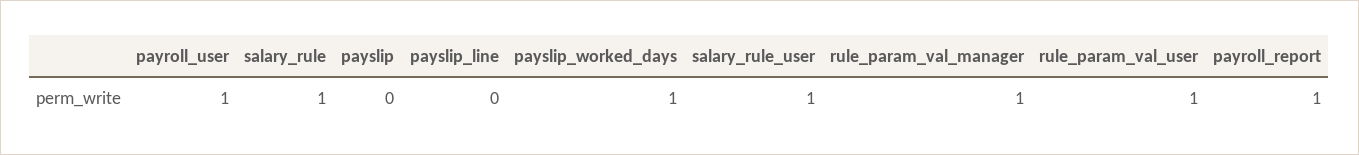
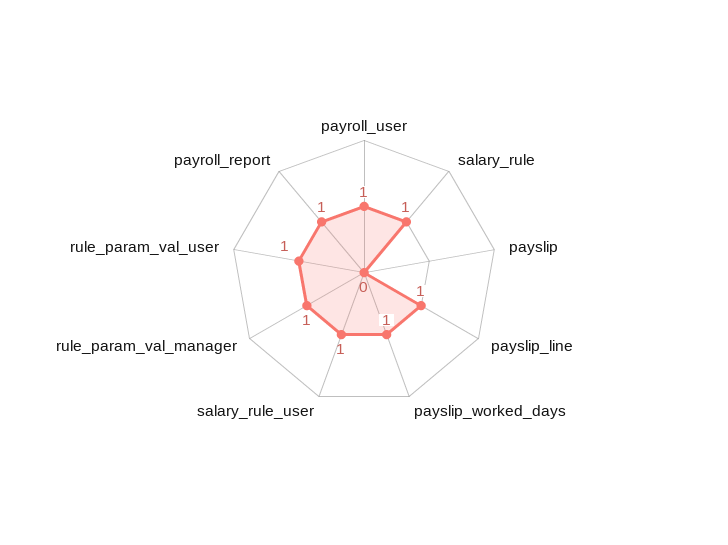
payslip_line: 0 -> 1

